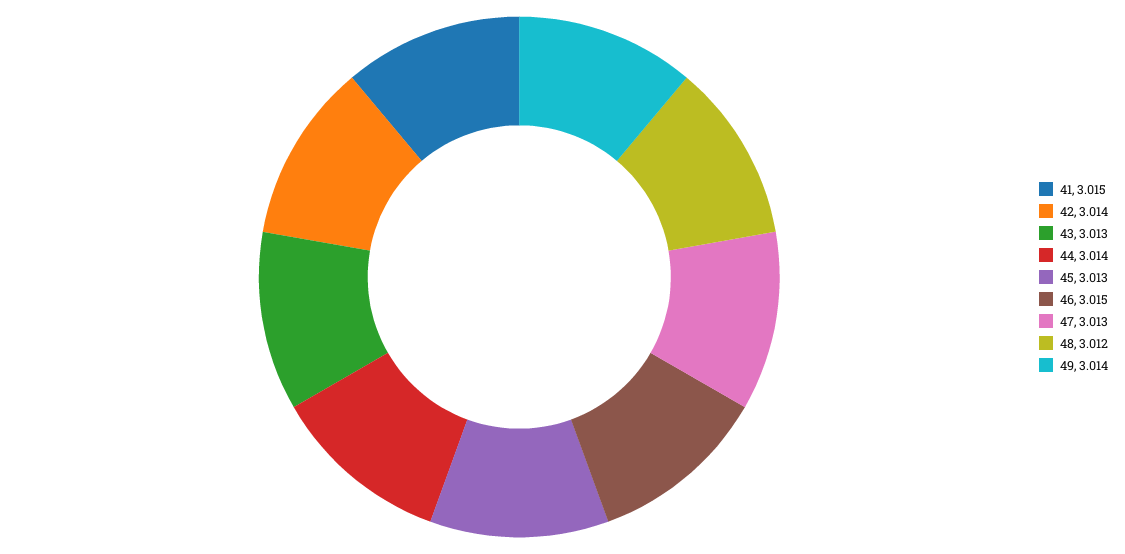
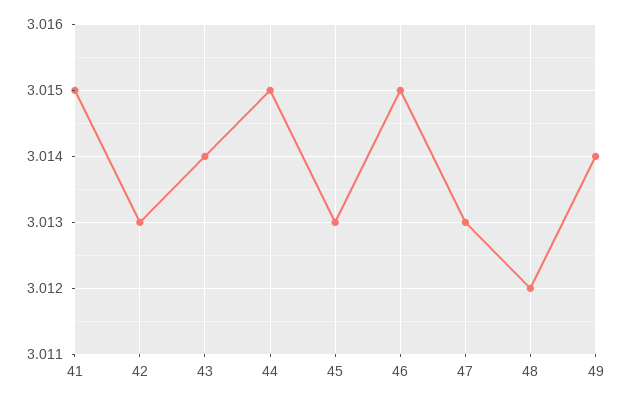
42: 3.014 -> 3.013
43: 3.013 -> 3.014
44: 3.014 -> 3.015

